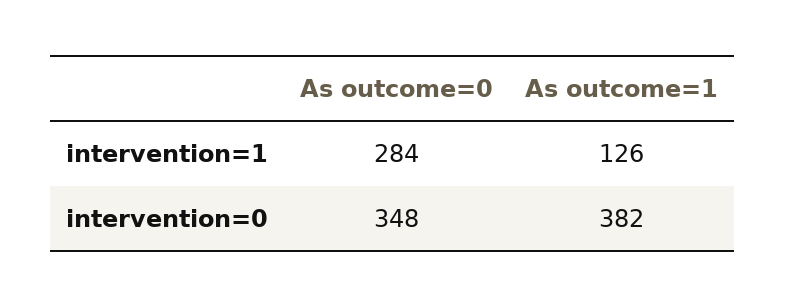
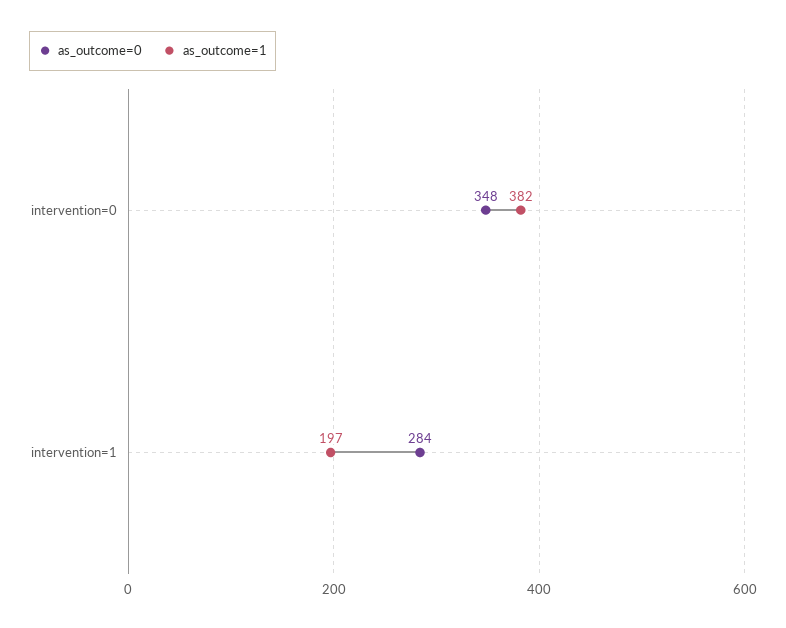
As outcome=1, intervention=1: 126 -> 197

